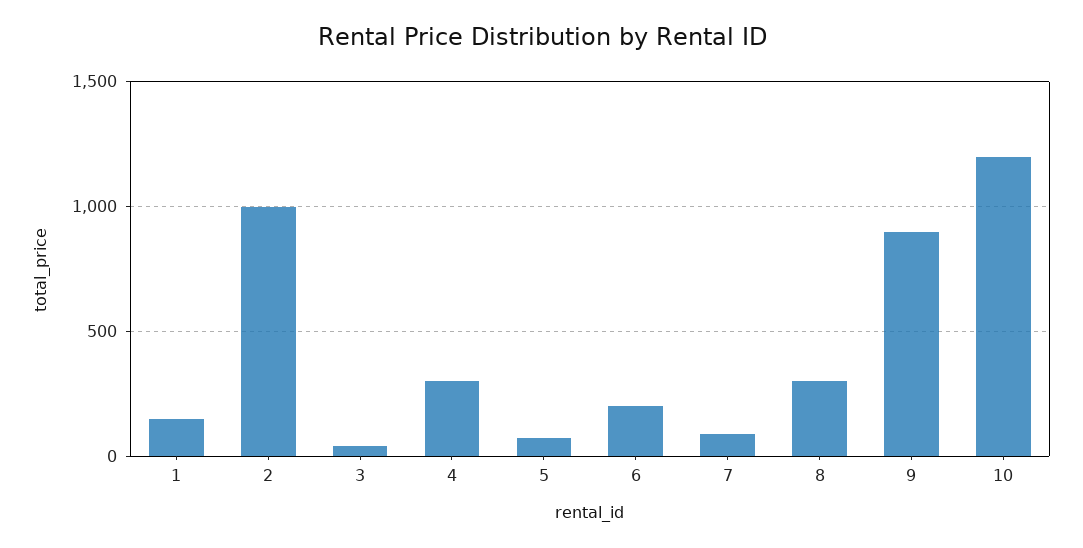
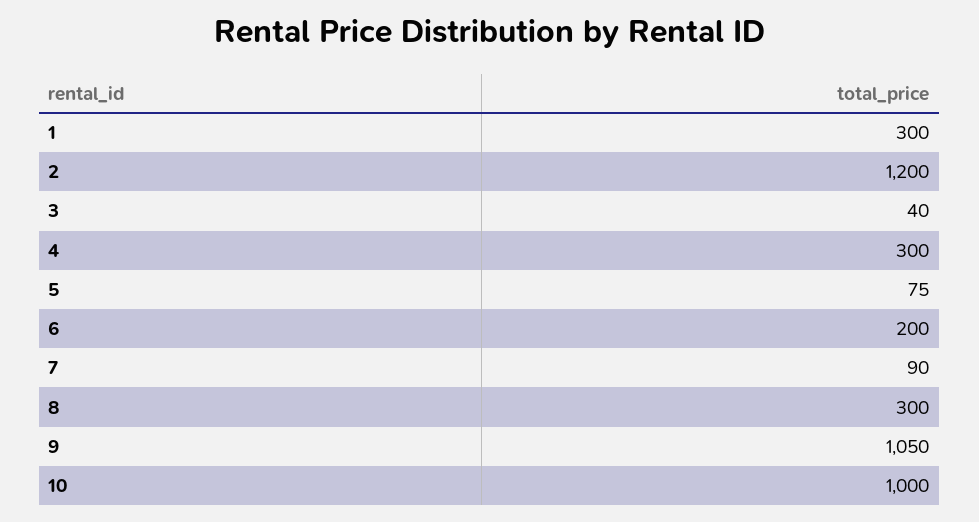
1: 150 -> 300
2: 1000 -> 1200
9: 900 -> 1050
10: 1200 -> 1000

